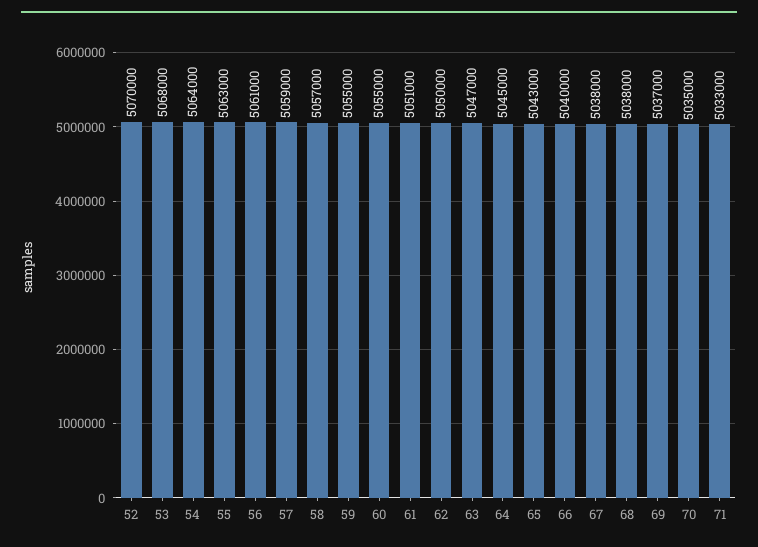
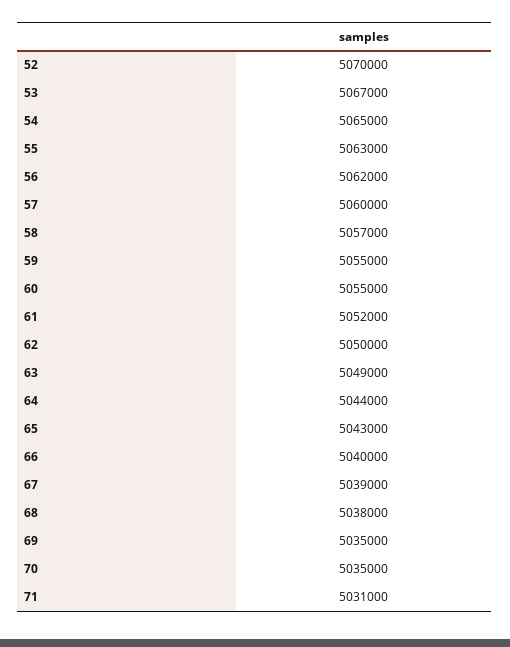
53: 5068000 -> 5067000
54: 5064000 -> 5065000
56: 5061000 -> 5062000
57: 5059000 -> 5060000
61: 5051000 -> 5052000
63: 5047000 -> 5049000
64: 5045000 -> 5044000
67: 5038000 -> 5039000
69: 5037000 -> 5035000
71: 5033000 -> 5031000

